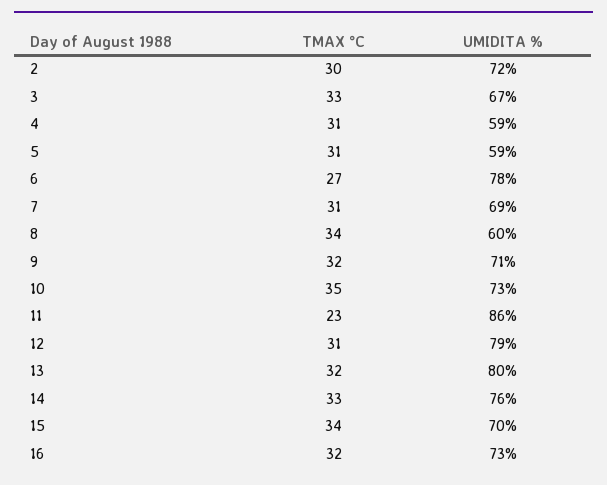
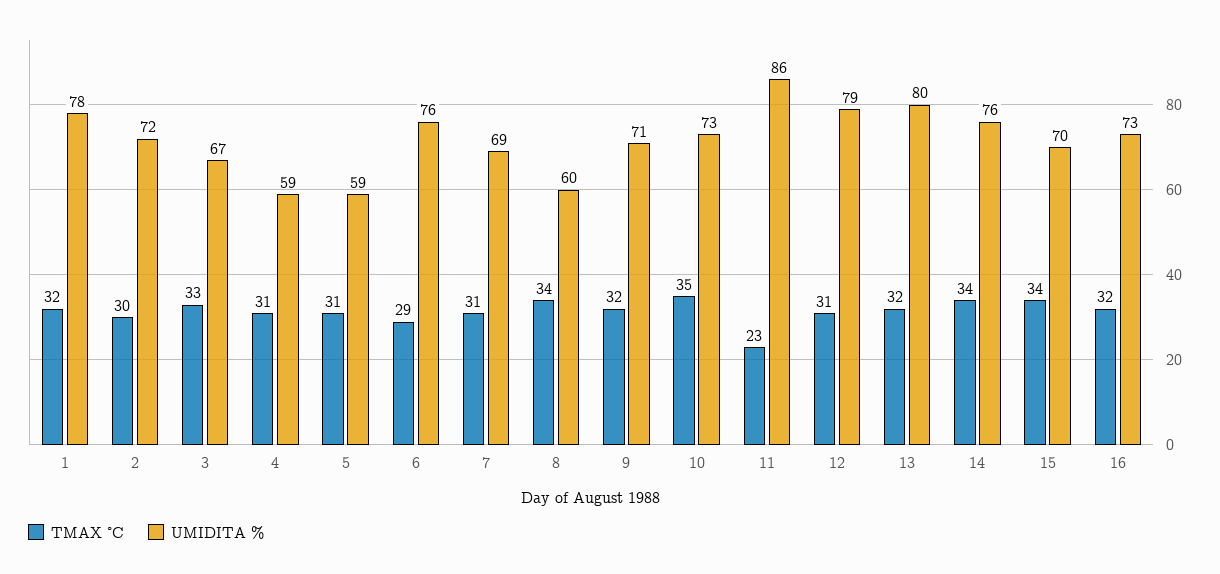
TMAX °C, 6: 27 -> 29
UMIDITA %, 6: 78 -> 76
TMAX °C, 14: 33 -> 34
TMAX °C, 1: none -> 32
UMIDITA %, 1: none -> 78

